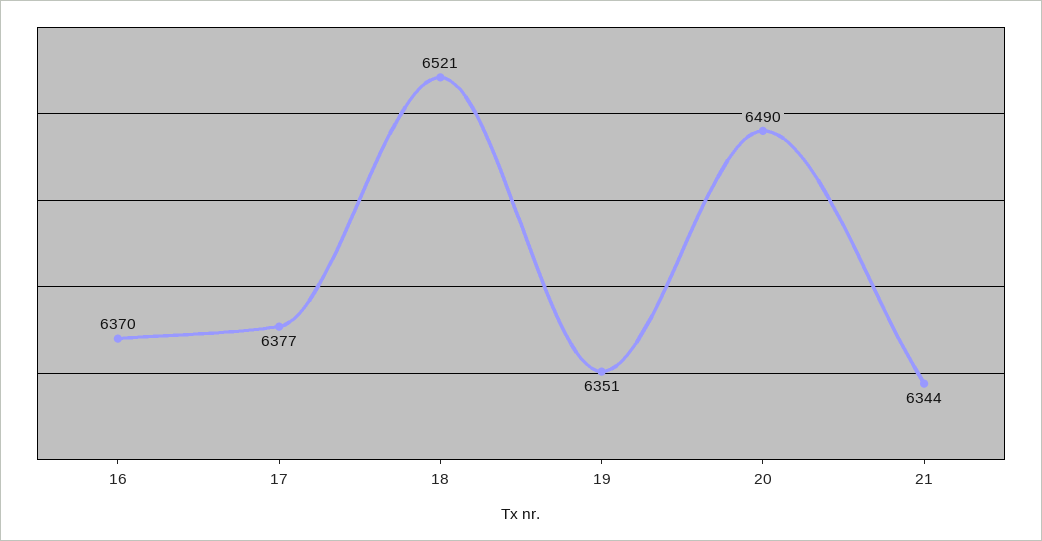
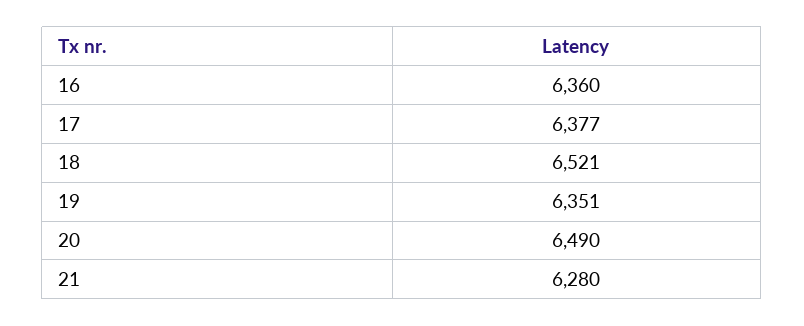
16: 6370 -> 6360
21: 6344 -> 6280

